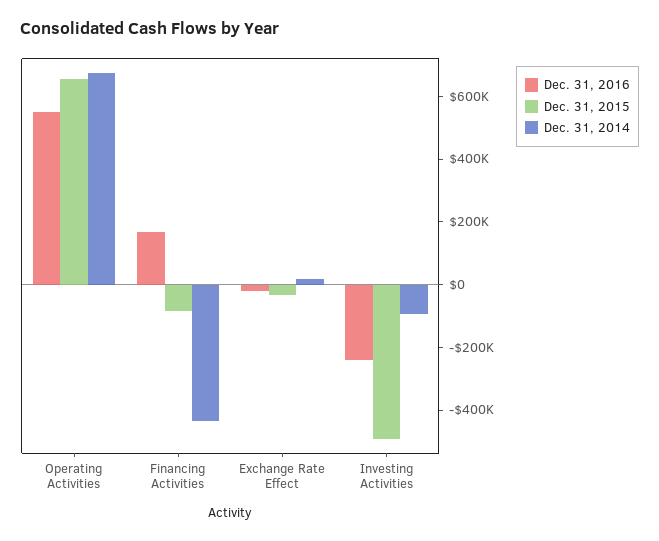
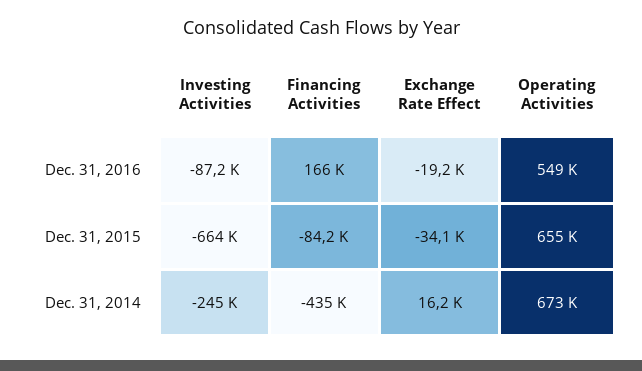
Dec. 31, 2016, Investing Activities: -250000 -> -87200
Dec. 31, 2015, Investing Activities: -500000 -> -664000
Dec. 31, 2014, Investing Activities: -100000 -> -245000

